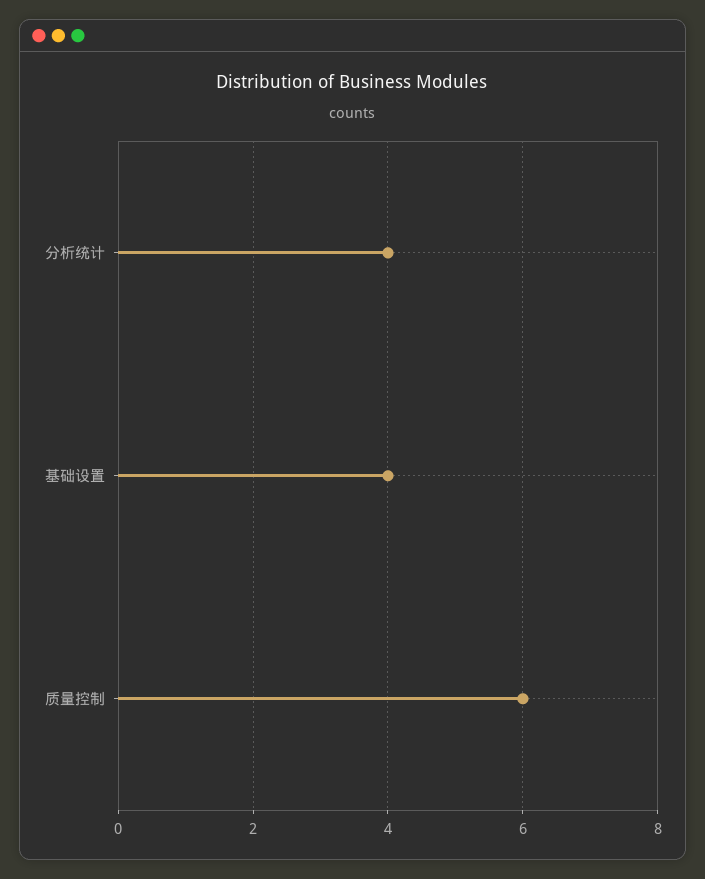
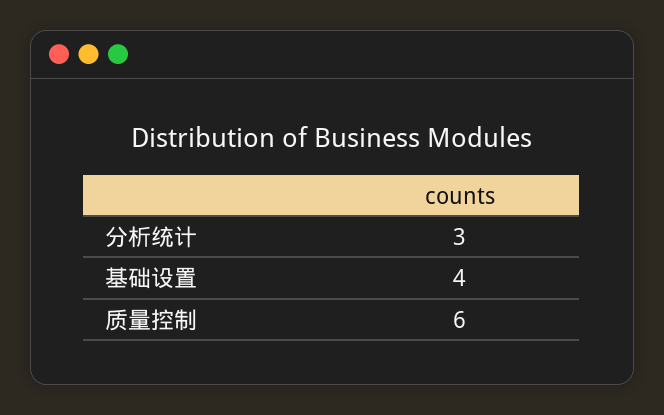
分析统计: 4 -> 3

